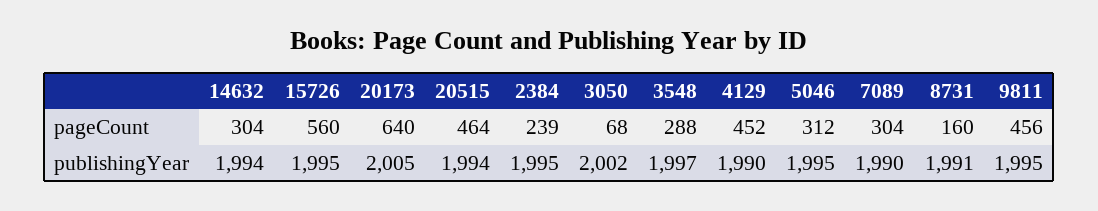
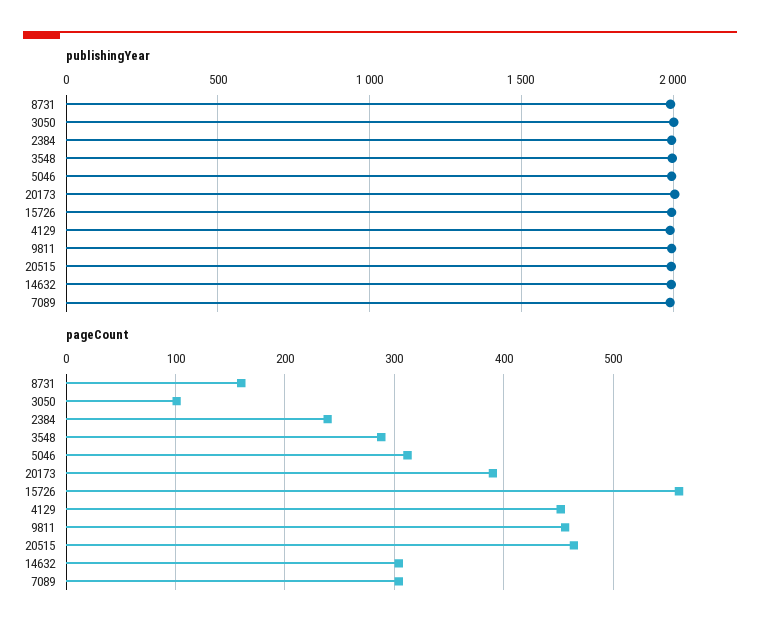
pageCount, 20173: 640 -> 390
pageCount, 3050: 68 -> 100

